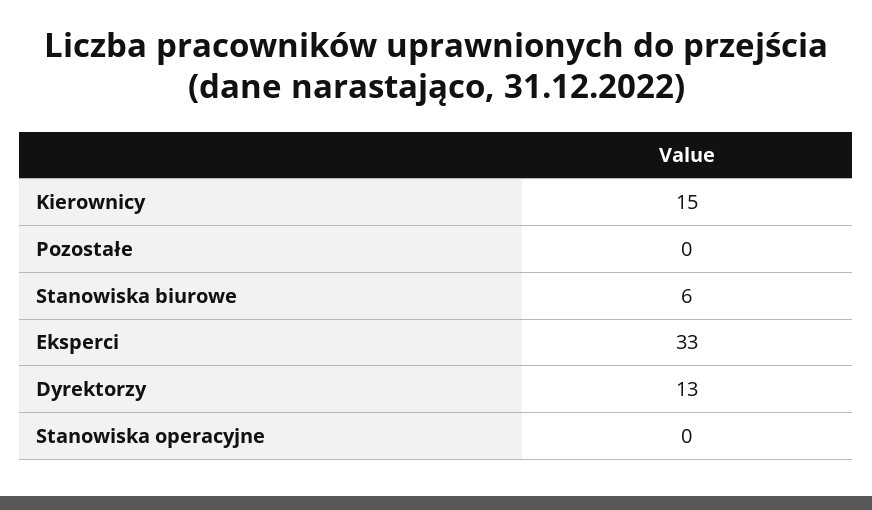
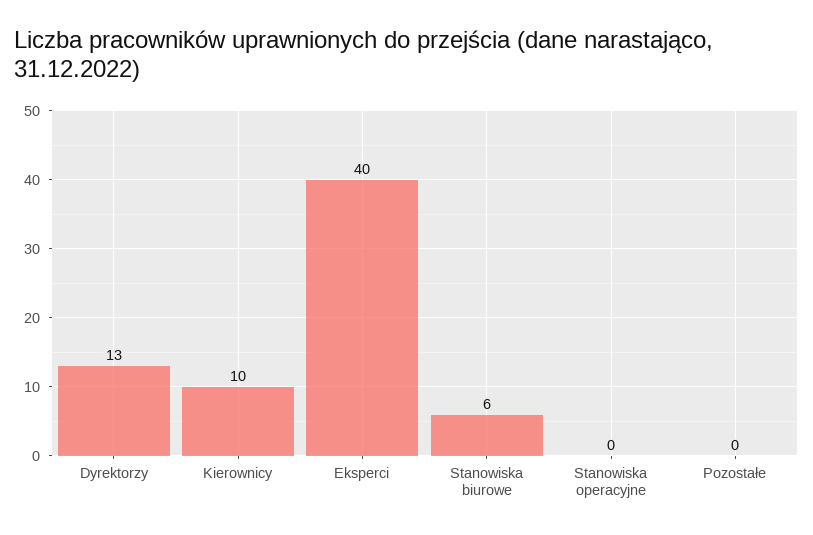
Kierownicy: 15 -> 10
Eksperci: 33 -> 40

